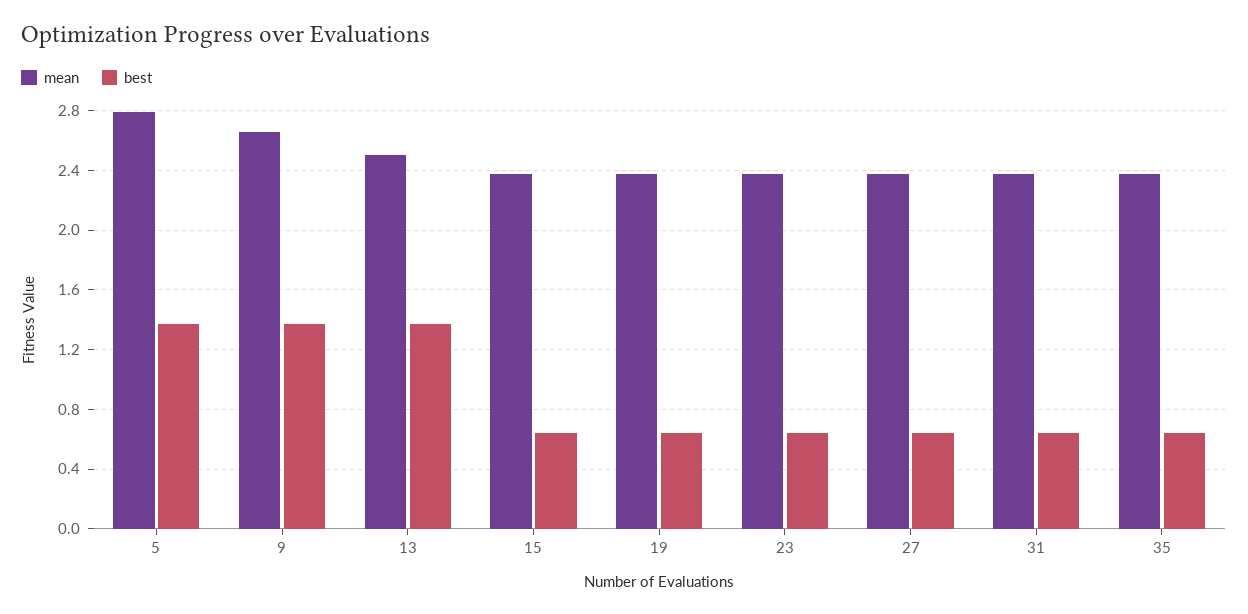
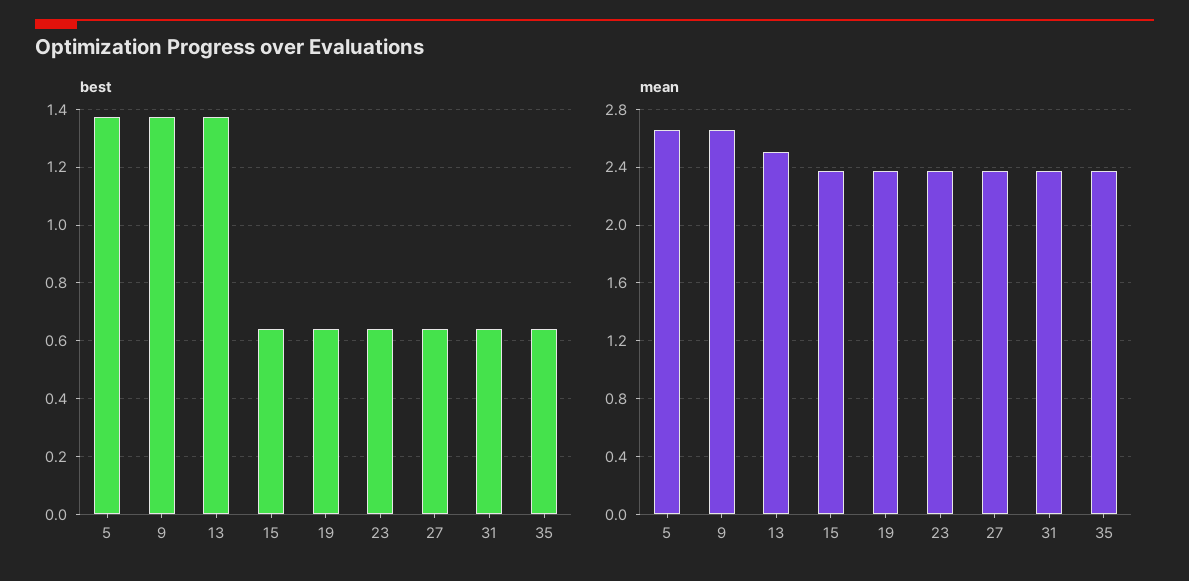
mean, 5: 2.8 -> 2.65

